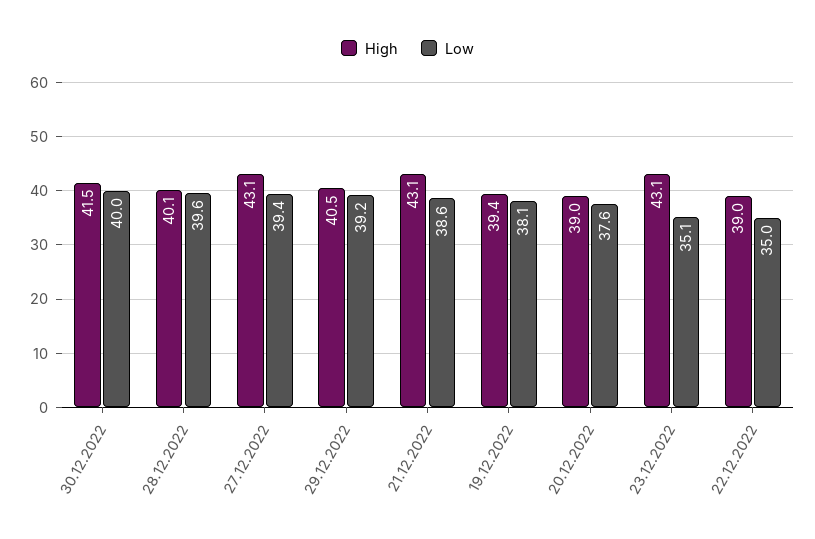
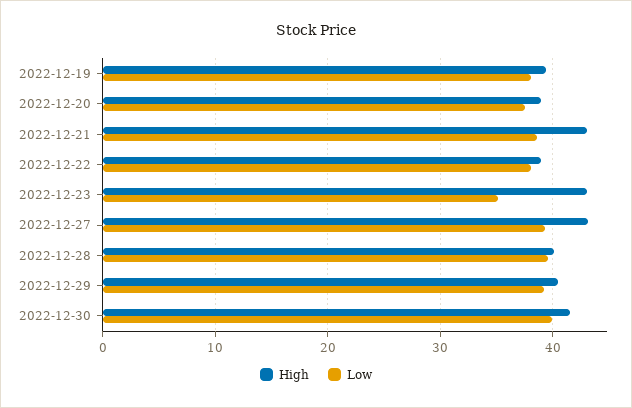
Low, 22.12.2022: 35 -> 38

